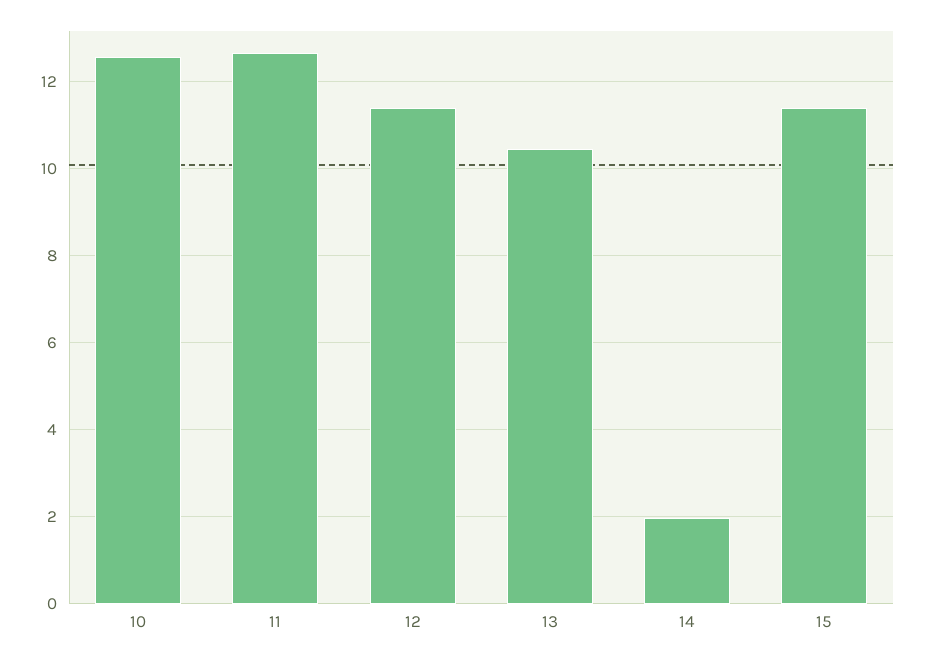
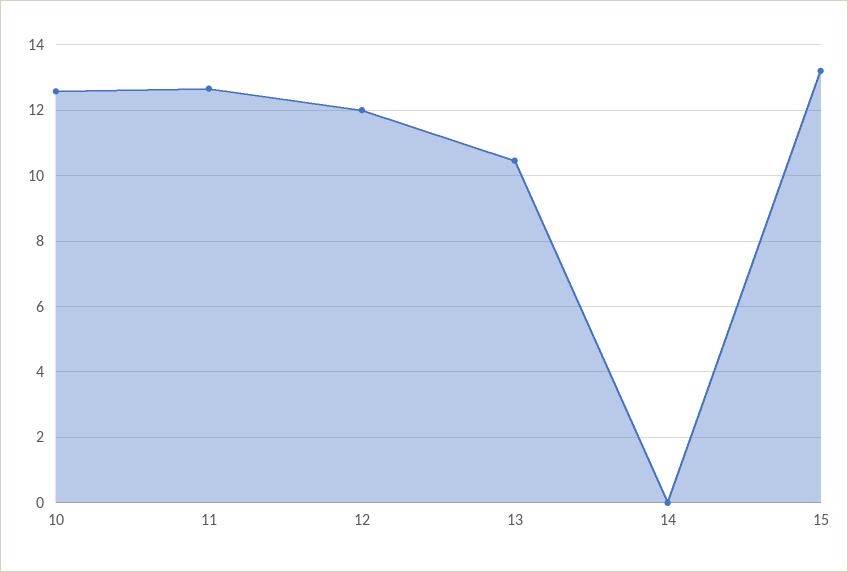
12: 11.4 -> 12
14: 2 -> 0
15: 11.4 -> 13.2

